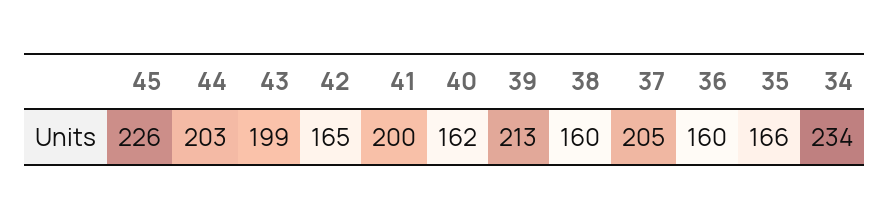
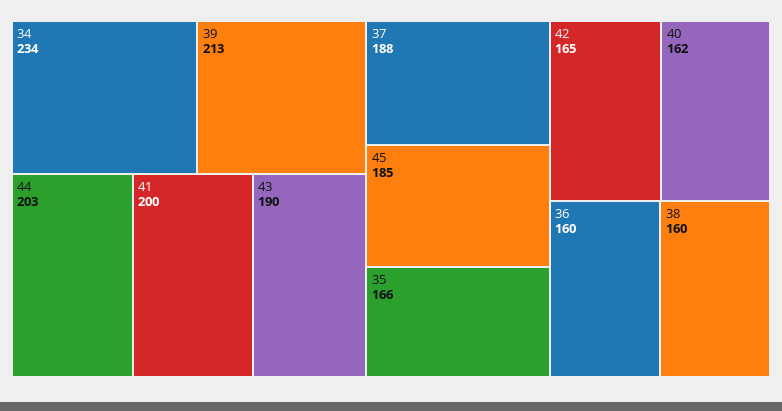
45: 226 -> 185
43: 199 -> 190
37: 205 -> 188

